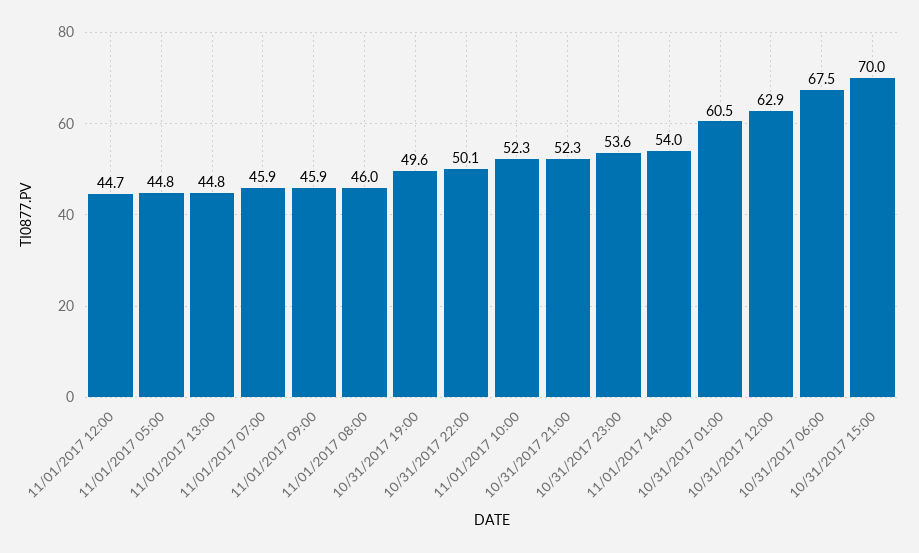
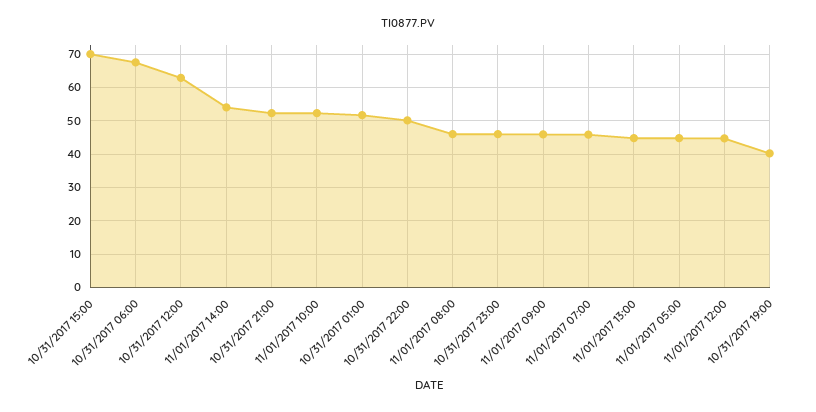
10/31/2017 19:00: 49.6 -> 40
10/31/2017 23:00: 53.6 -> 46
10/31/2017 01:00: 60.5 -> 52

